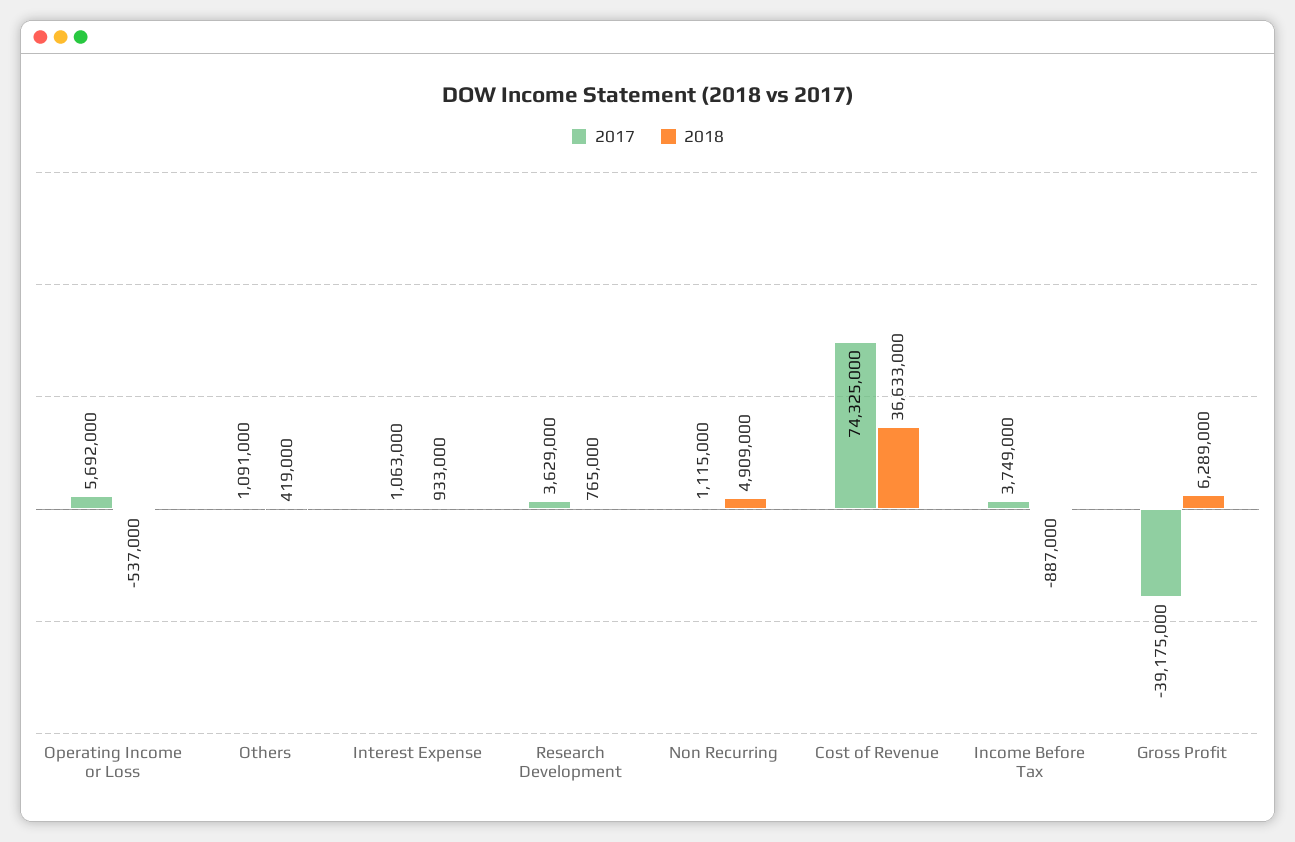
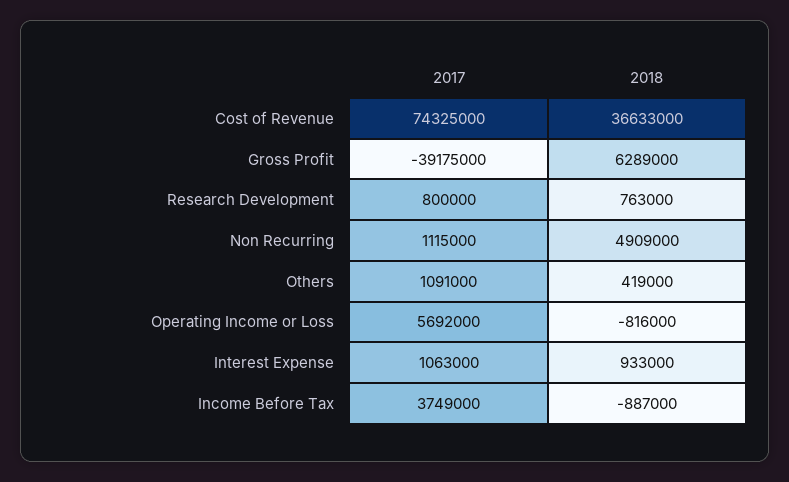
2018, Operating Income or Loss: -537000 -> -816000
2017, Research Development: 3629000 -> 800000
2018, Research Development: 765000 -> 763000

